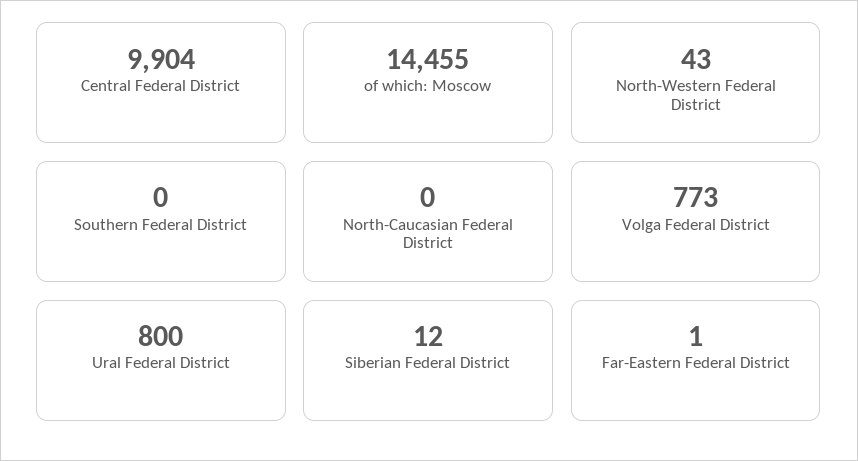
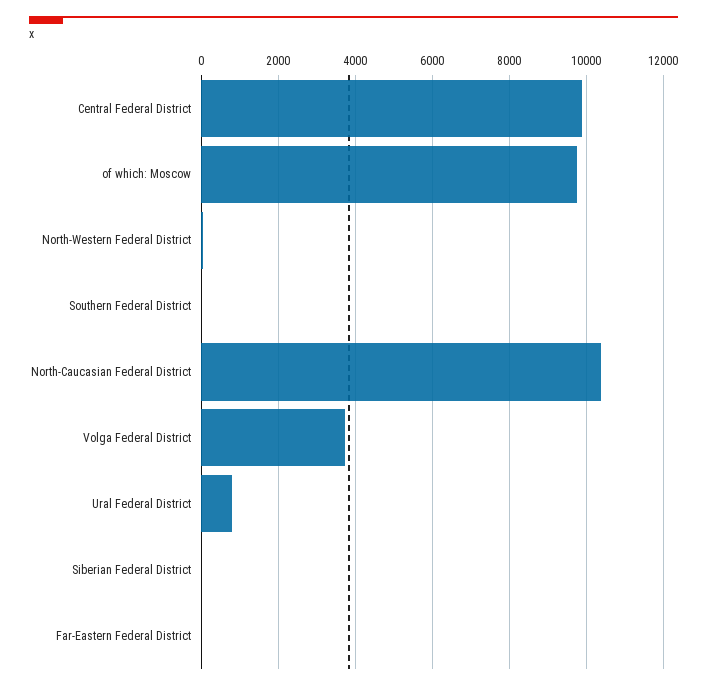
of which: Moscow: 14455 -> 9800
North-Caucasian Federal District: 0 -> 10400
Volga Federal District: 773 -> 3800

